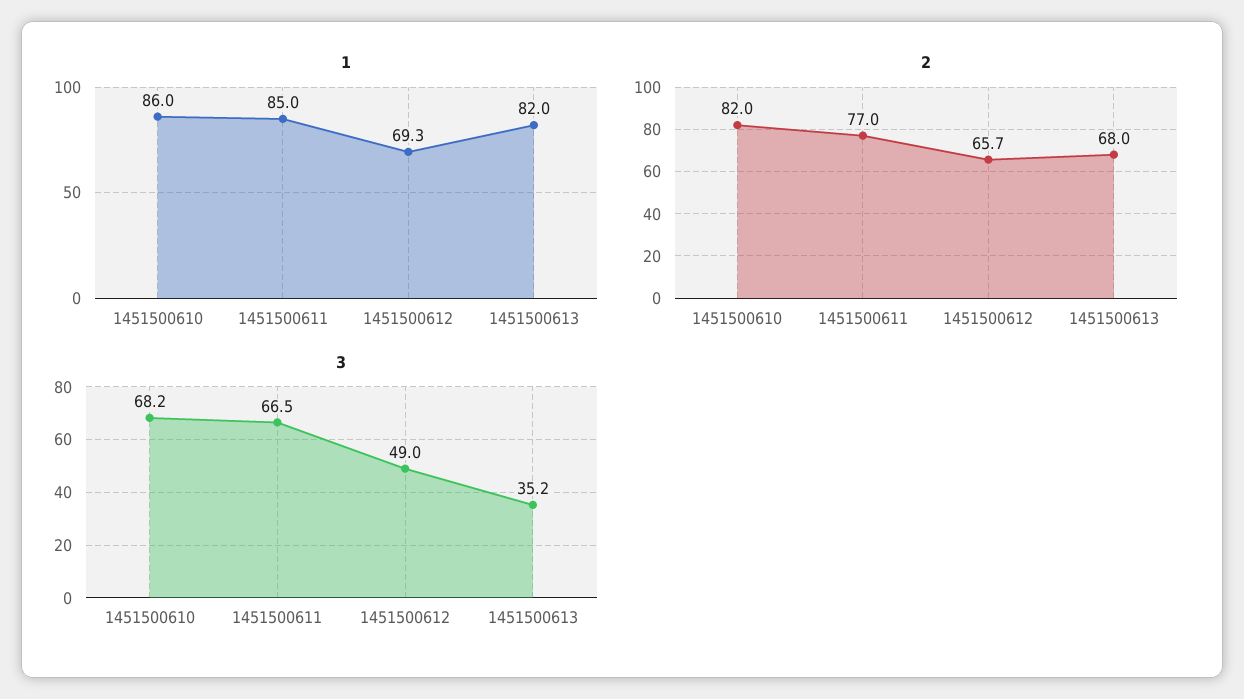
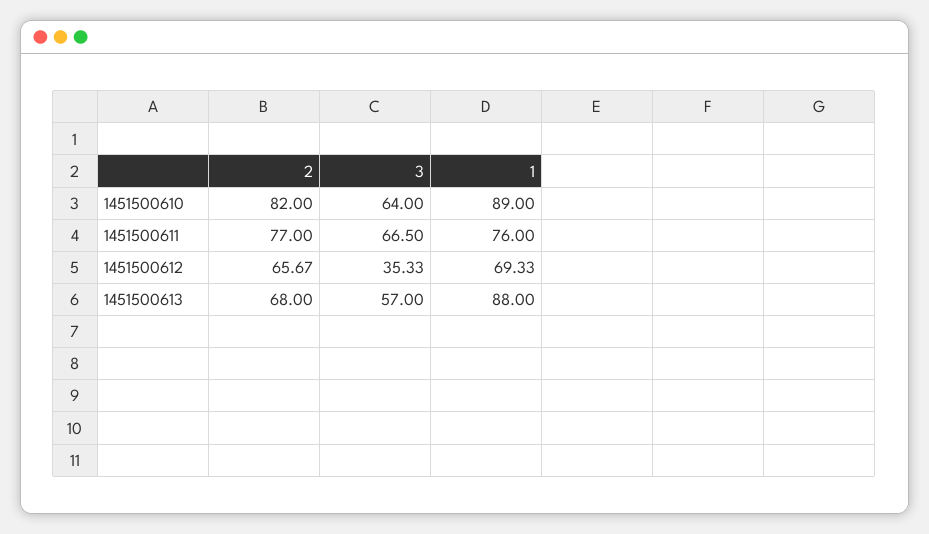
1, 1451500610: 86 -> 89
1, 1451500611: 85 -> 76
1, 1451500613: 82 -> 88
3, 1451500610: 68.2 -> 64
3, 1451500612: 49 -> 35.33
3, 1451500613: 35.2 -> 57

